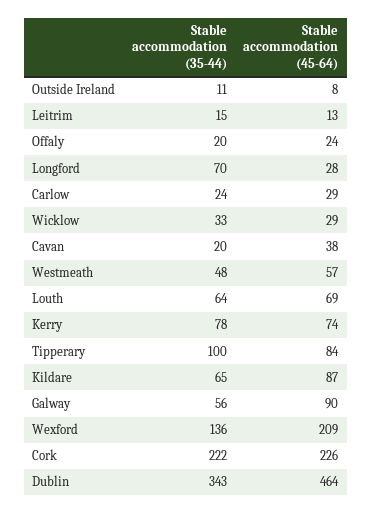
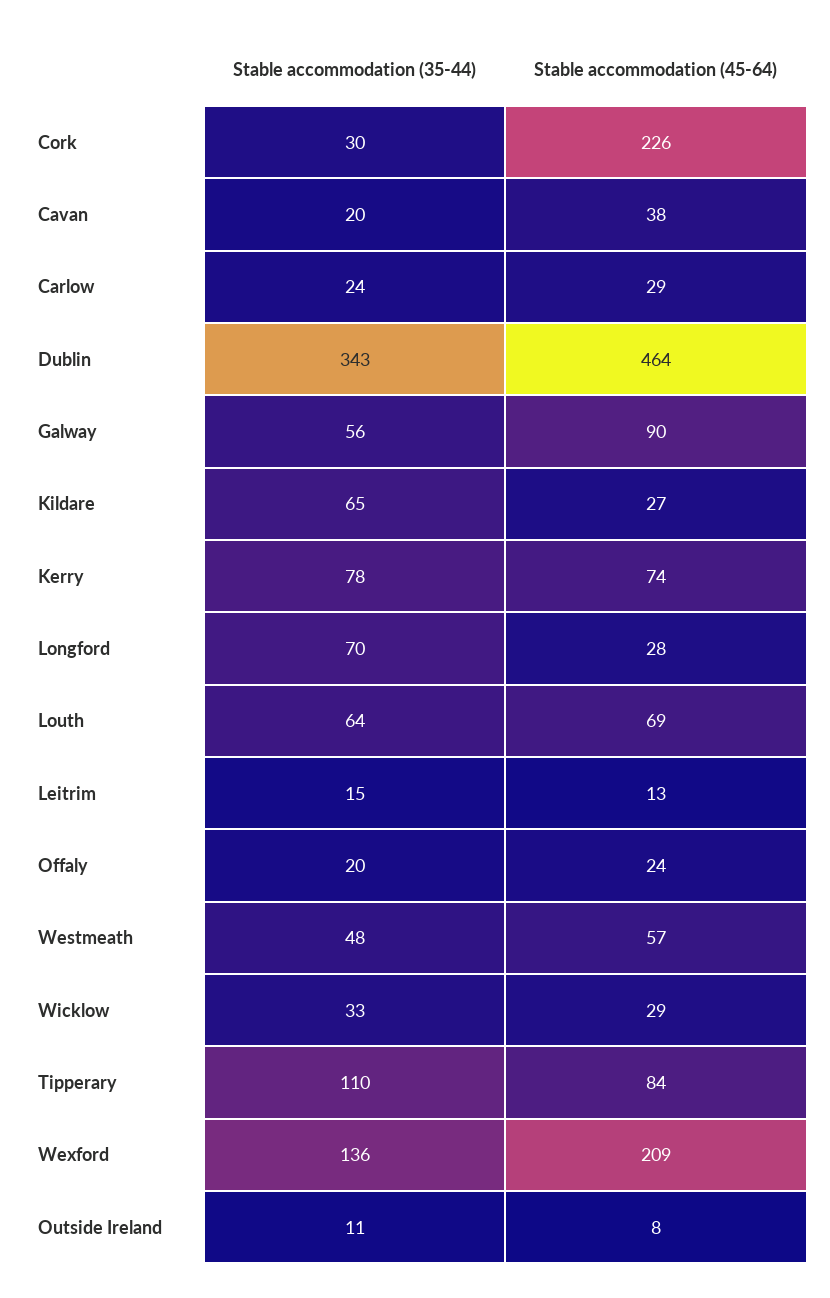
Stable accommodation (35-44), Tipperary: 100 -> 110
Stable accommodation (45-64), Kildare: 87 -> 27
Stable accommodation (35-44), Cork: 222 -> 30

